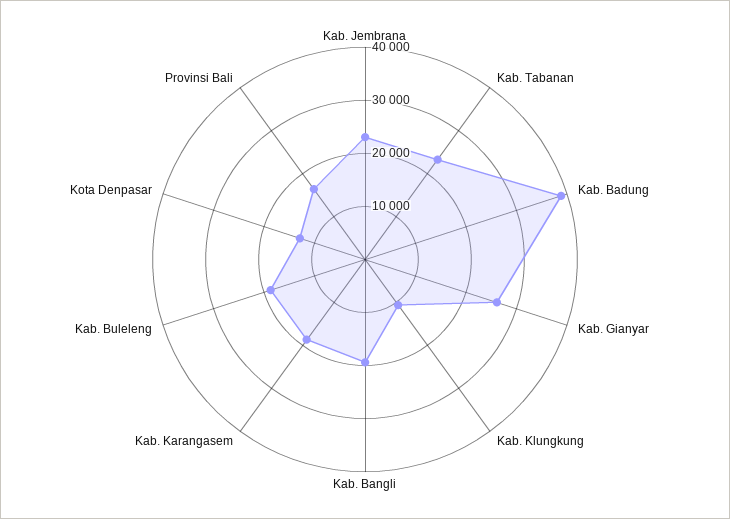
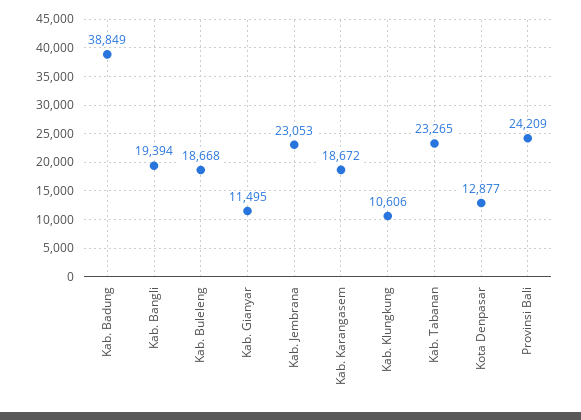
Kab. Gianyar: 26000 -> 11495
Provinsi Bali: 16000 -> 24209

